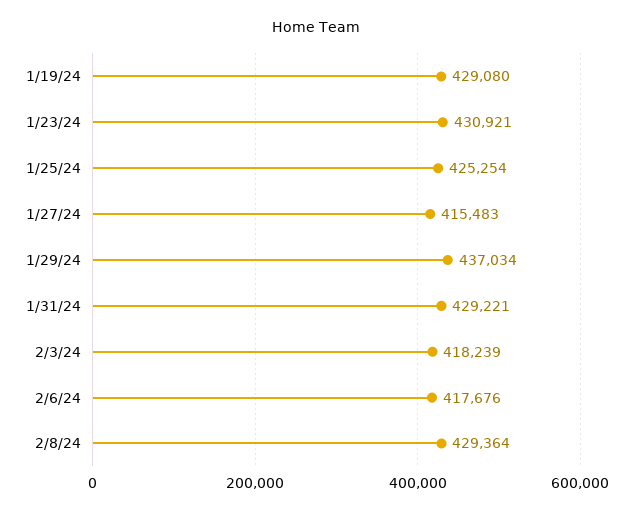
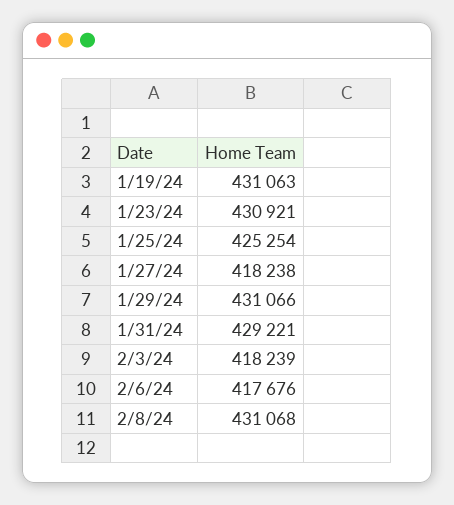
1/19/24: 429080 -> 431063
1/27/24: 415483 -> 418238
1/29/24: 437034 -> 431066
2/8/24: 429364 -> 431068

